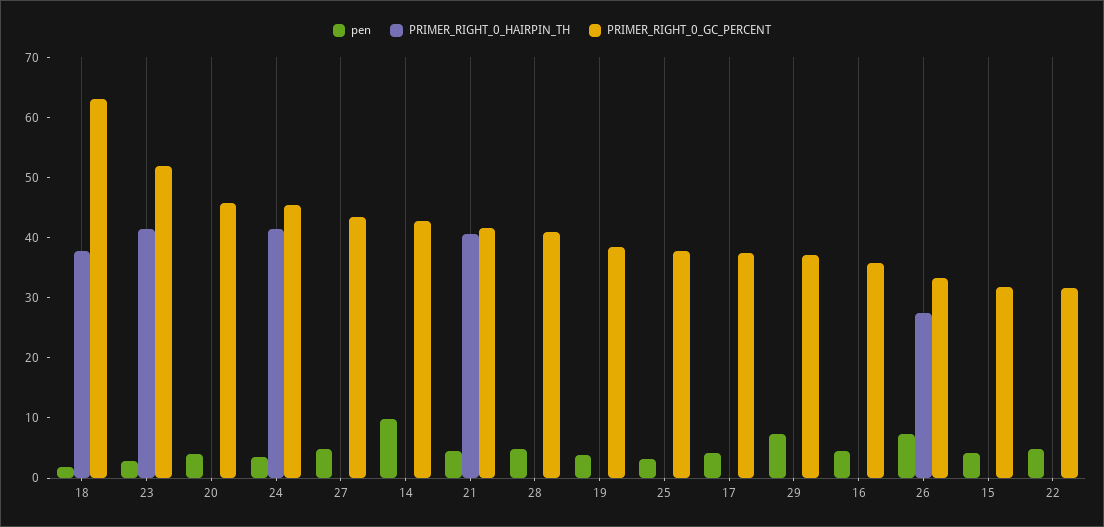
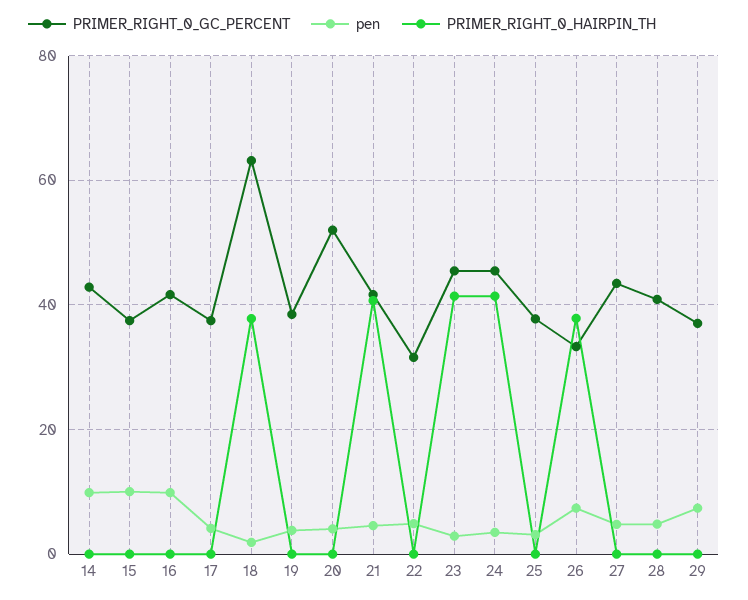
PRIMER_RIGHT_0_GC_PERCENT, 23: 52 -> 46
PRIMER_RIGHT_0_GC_PERCENT, 20: 46 -> 52
pen, 16: 4 -> 10
PRIMER_RIGHT_0_GC_PERCENT, 16: 36 -> 42
PRIMER_RIGHT_0_HAIRPIN_TH, 26: 28 -> 38
pen, 15: 4 -> 10
PRIMER_RIGHT_0_GC_PERCENT, 15: 32 -> 38

